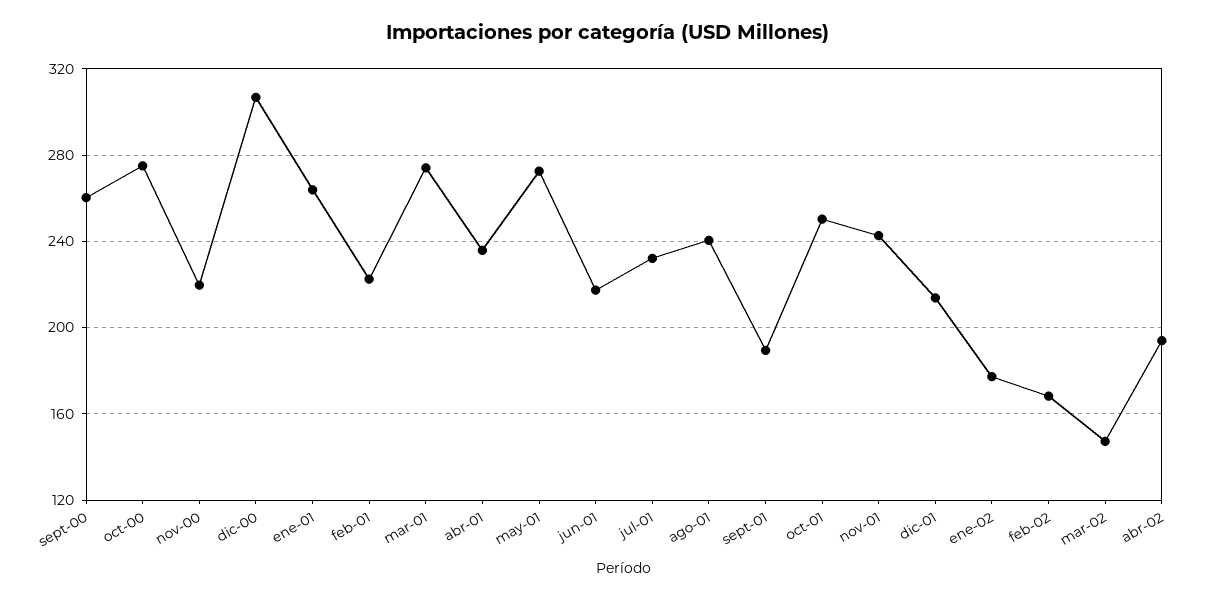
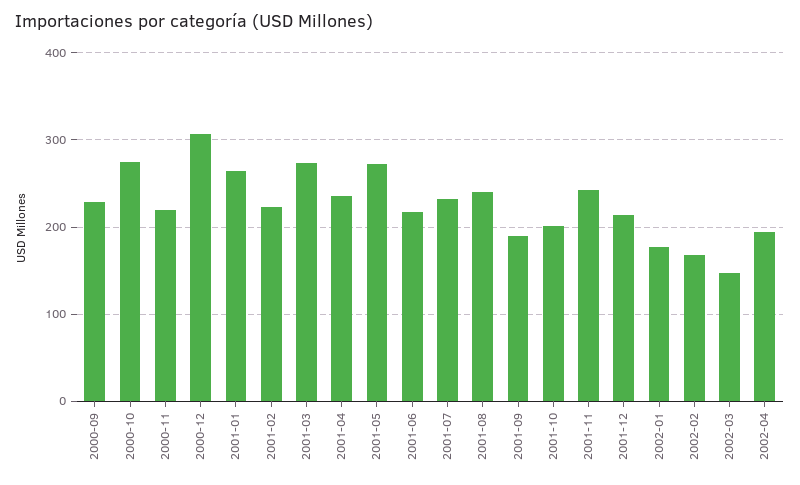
sept-00: 260 -> 230
oct-01: 250 -> 200

